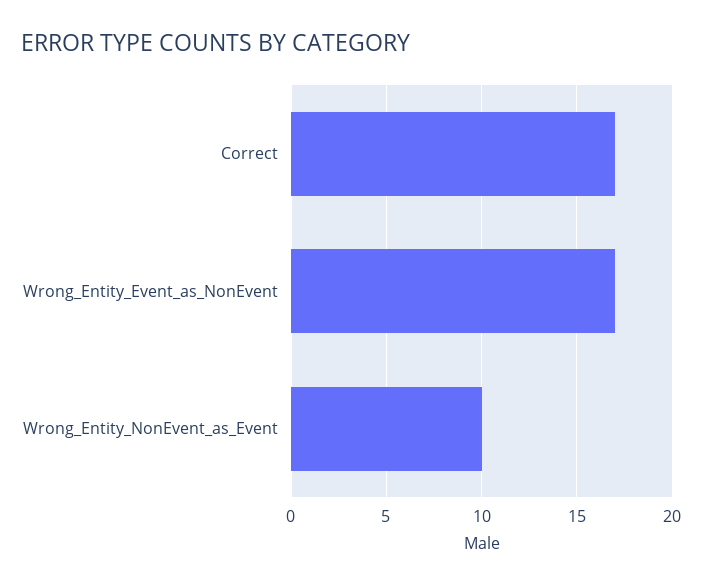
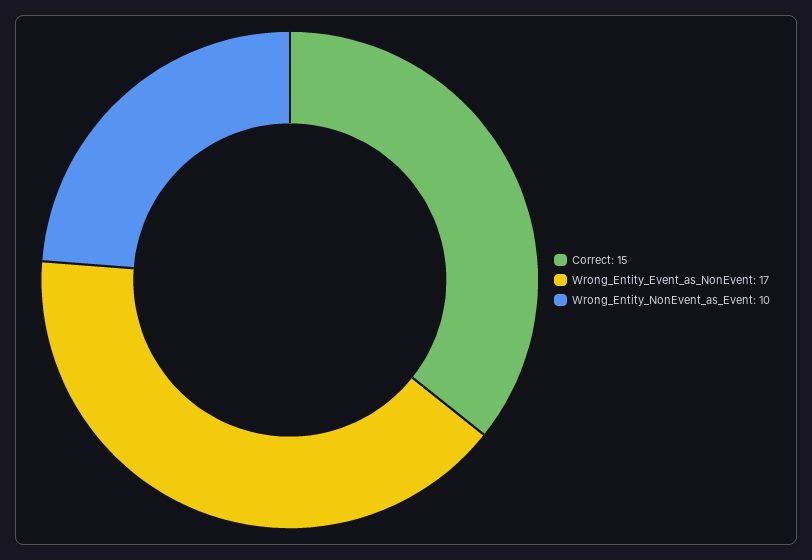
Correct: 17 -> 15

